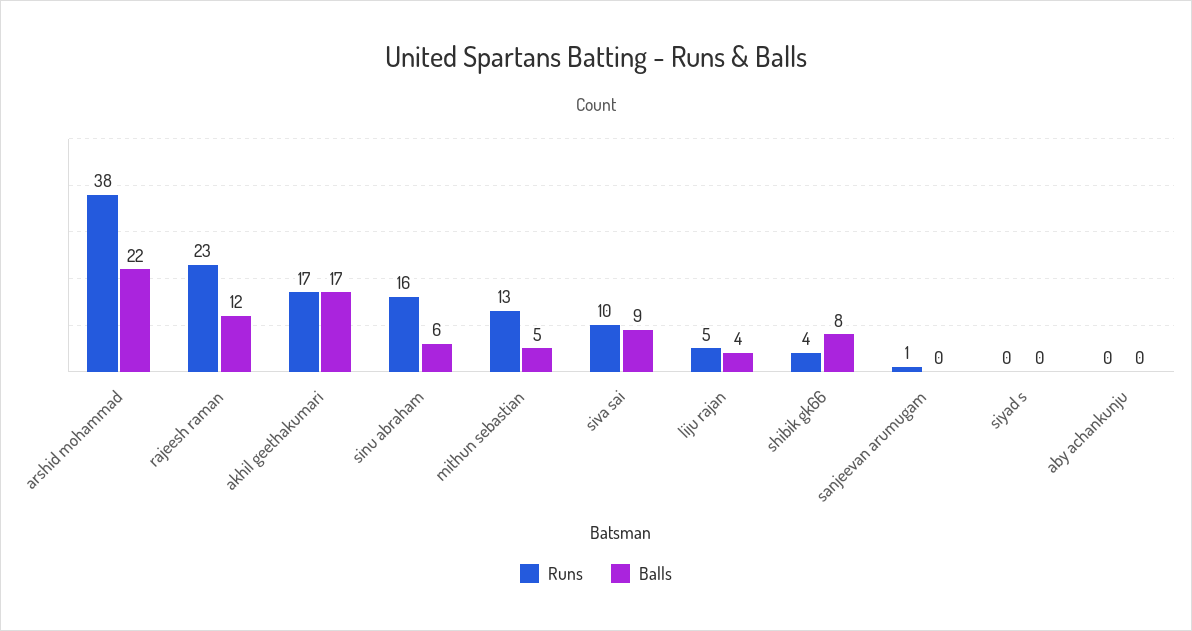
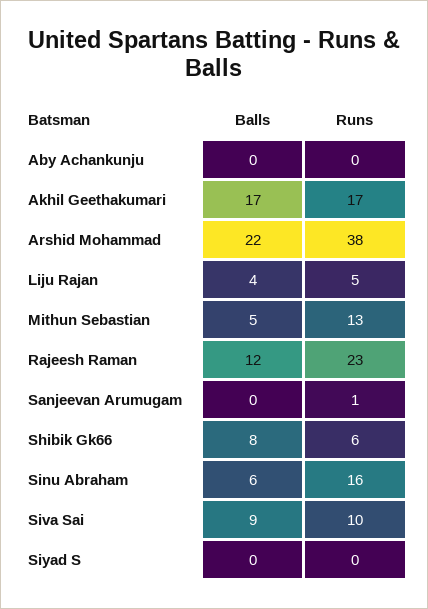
Runs, shibik gk66: 4 -> 6

